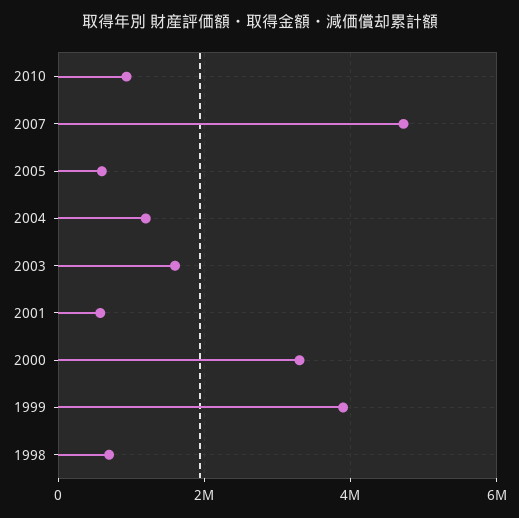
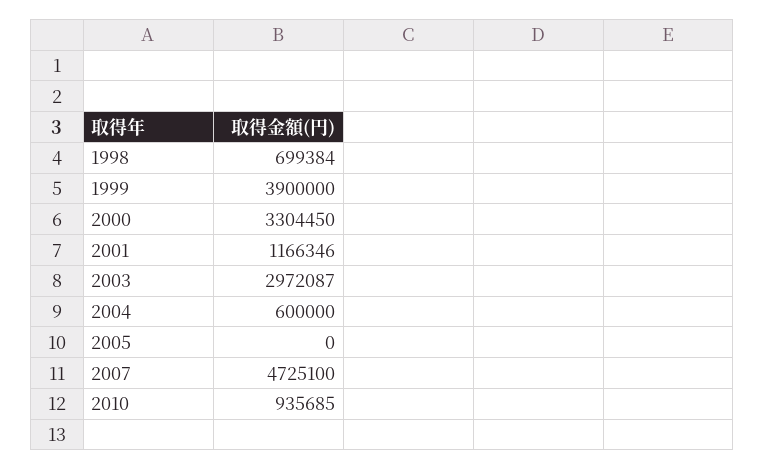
2005: 600000 -> 0
2004: 1200000 -> 600000
2003: 1600000 -> 2972087
2001: 600000 -> 1166346

